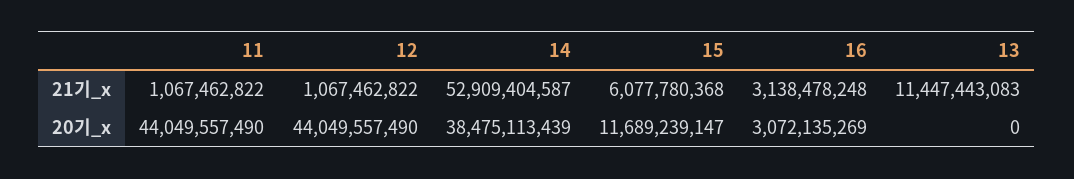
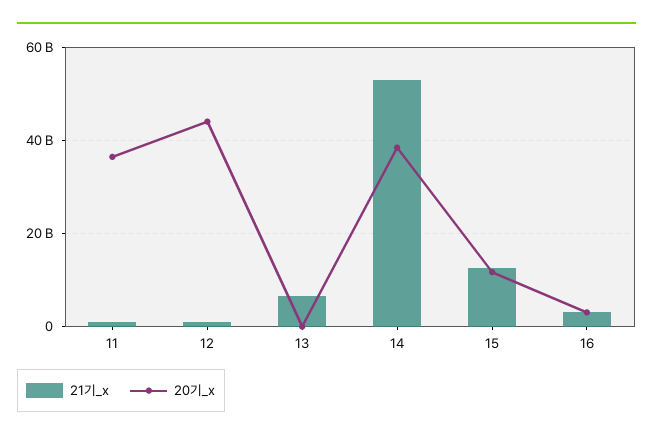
21기_x, 15: 6077780368 -> 12000000000
21기_x, 13: 11447443083 -> 6000000000
20기_x, 11: 44049557490 -> 36000000000

